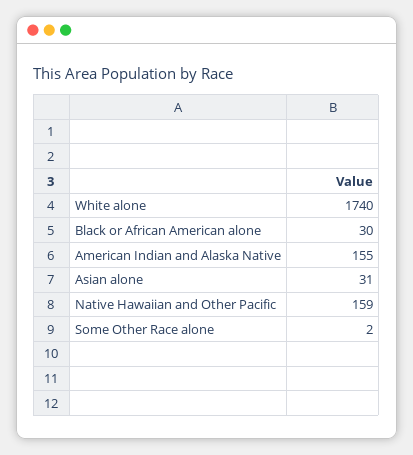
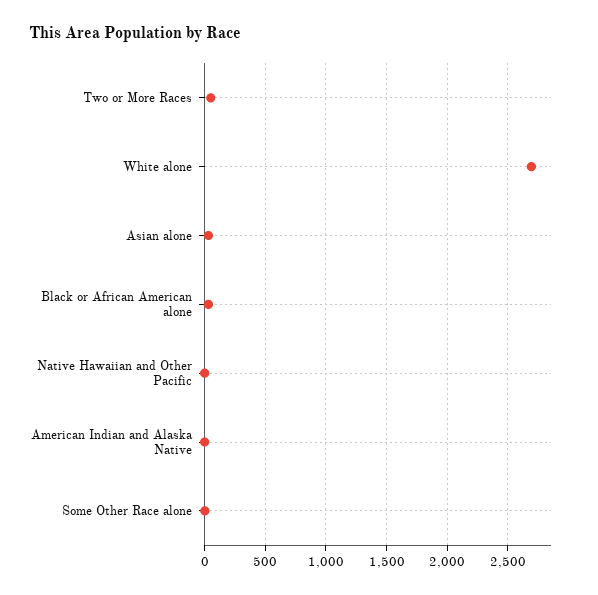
White alone: 1740 -> 2700
American Indian and Alaska Native: 155 -> 0
Native Hawaiian and Other Pacific: 159 -> 0
Two or More Races: none -> 50

